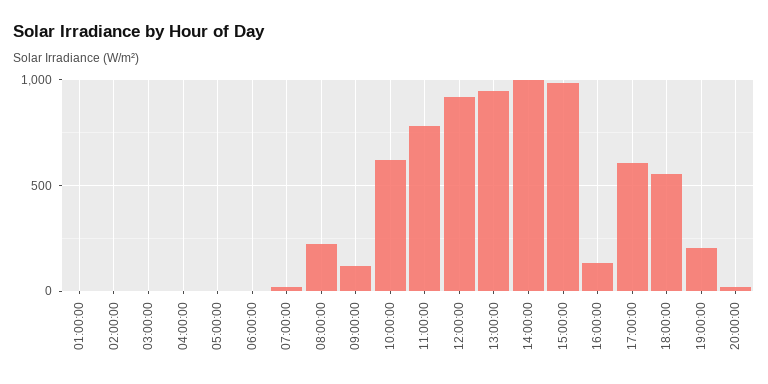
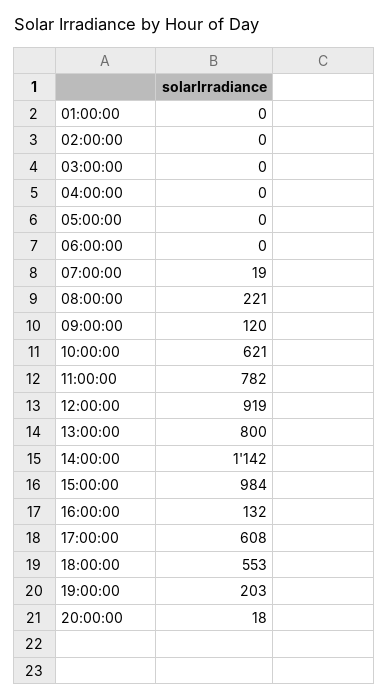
13:00:00: 950 -> 800
14:00:00: 1000 -> 1142

